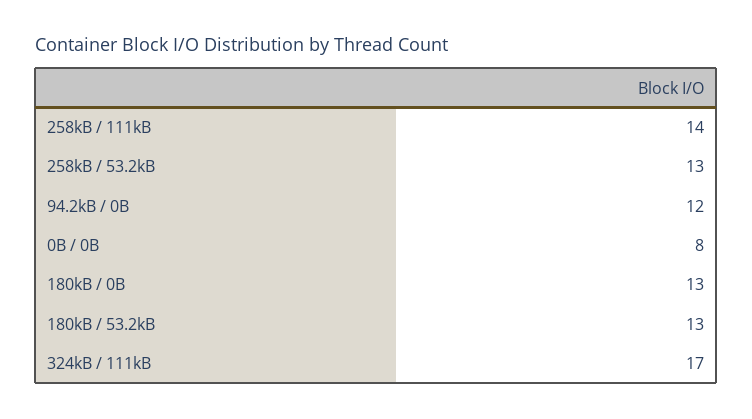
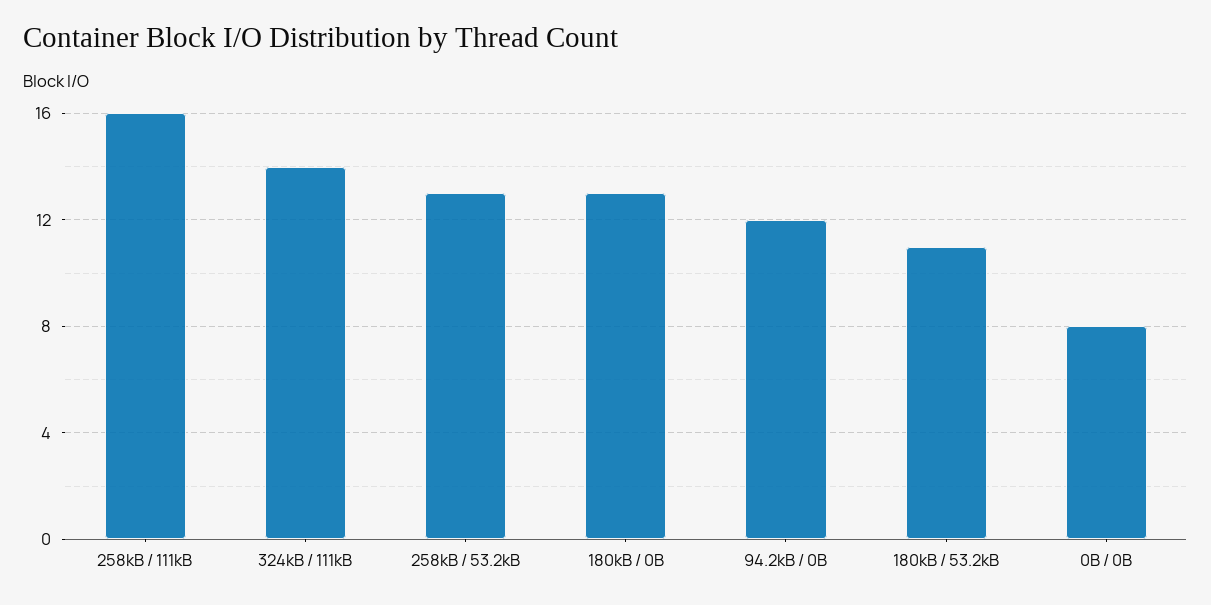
258kB / 111kB: 14 -> 16
180kB / 53.2kB: 13 -> 11
324kB / 111kB: 17 -> 14

